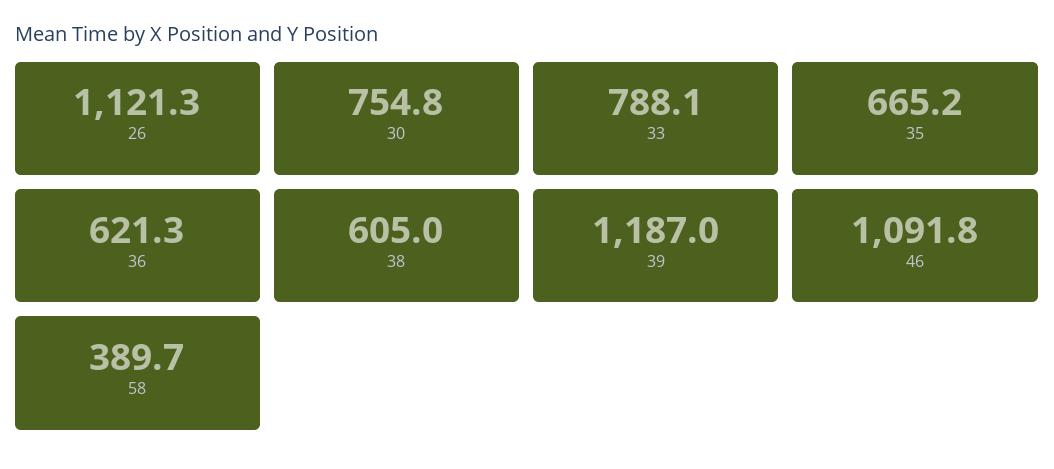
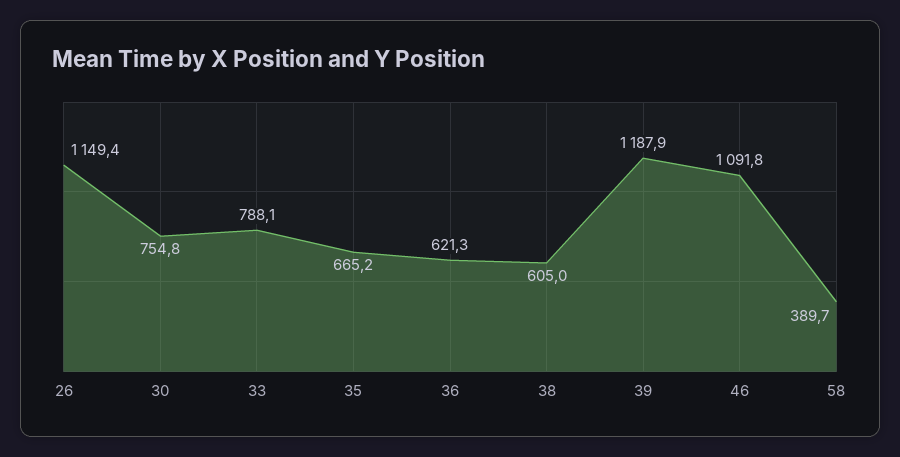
26: 1121.3 -> 1149.4
39: 1187 -> 1187.9

